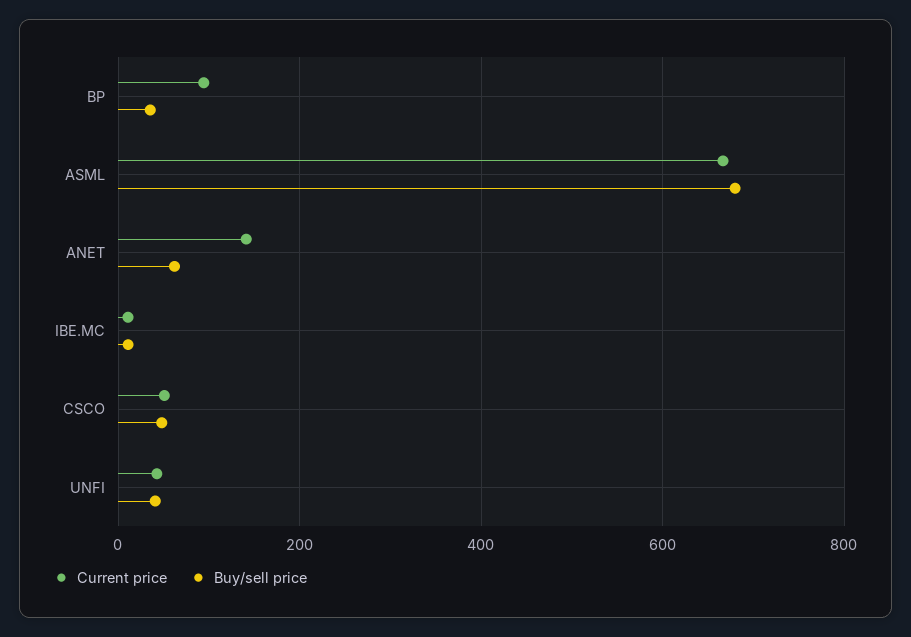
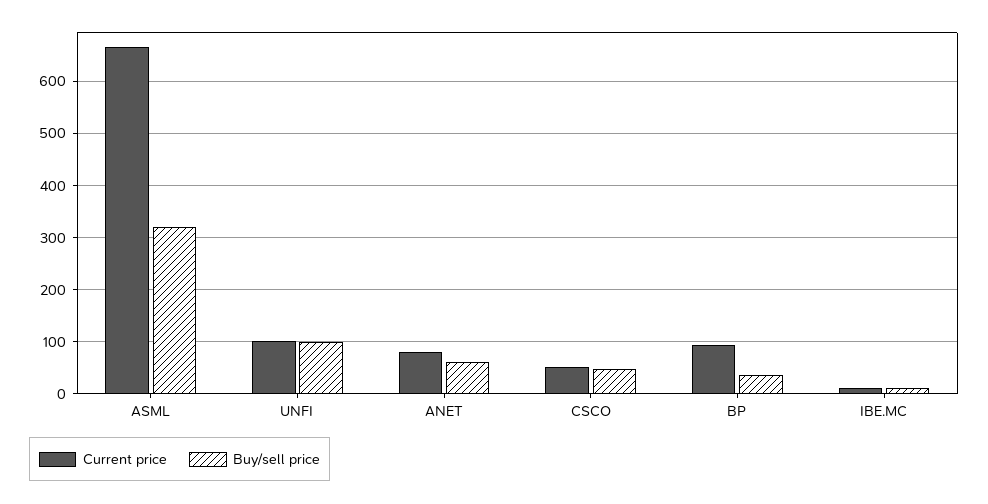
Buy/sell price, ASML: 680 -> 320
Current price, ANET: 140 -> 80
Current price, UNFI: 40 -> 100
Buy/sell price, UNFI: 40 -> 100

